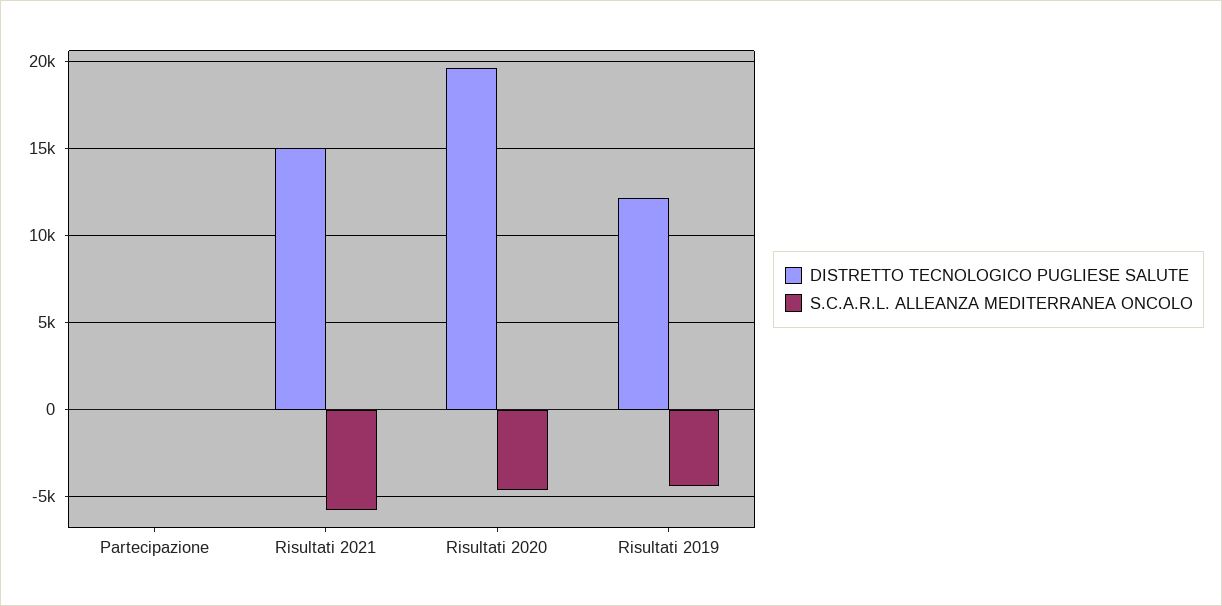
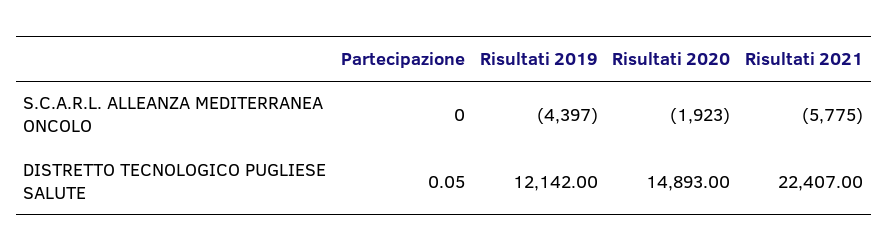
DISTRETTO TECNOLOGICO PUGLIESE SALUTE, Risultati 2021: 15000 -> 22407
DISTRETTO TECNOLOGICO PUGLIESE SALUTE, Risultati 2020: 19500 -> 14893
S.C.A.R.L. ALLEANZA MEDITERRANEA ONCOLO, Risultati 2020: -4500 -> -1923

